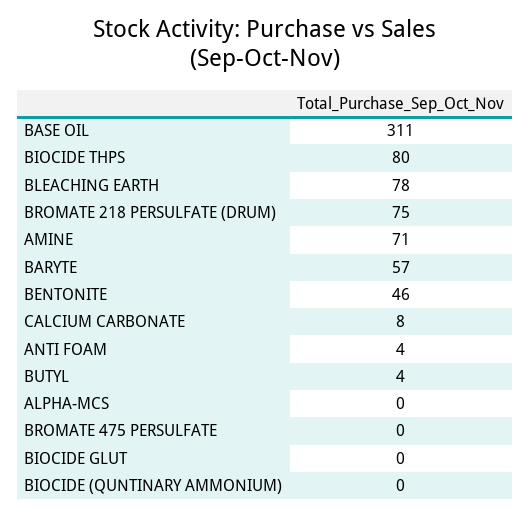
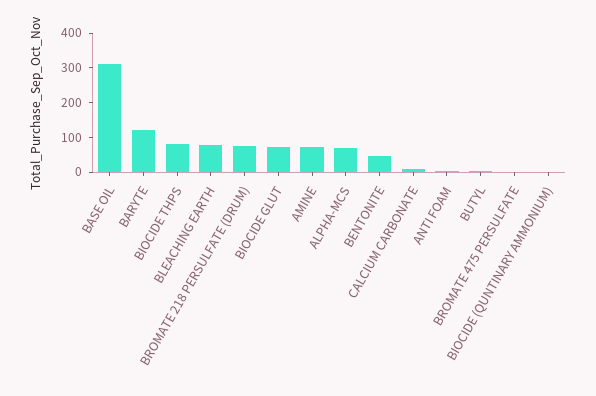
BARYTE: 57 -> 125
ALPHA-MCS: 0 -> 75
BIOCIDE GLUT: 0 -> 75

